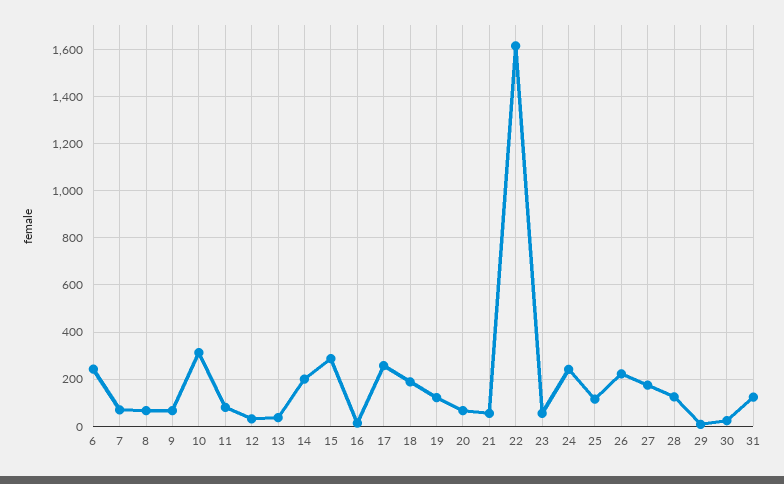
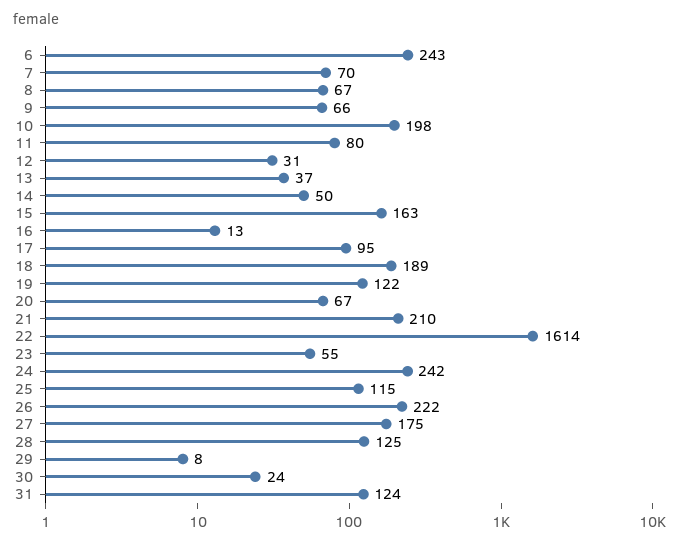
10: 300 -> 198
14: 200 -> 50
15: 300 -> 163
17: 250 -> 95
21: 50 -> 210

